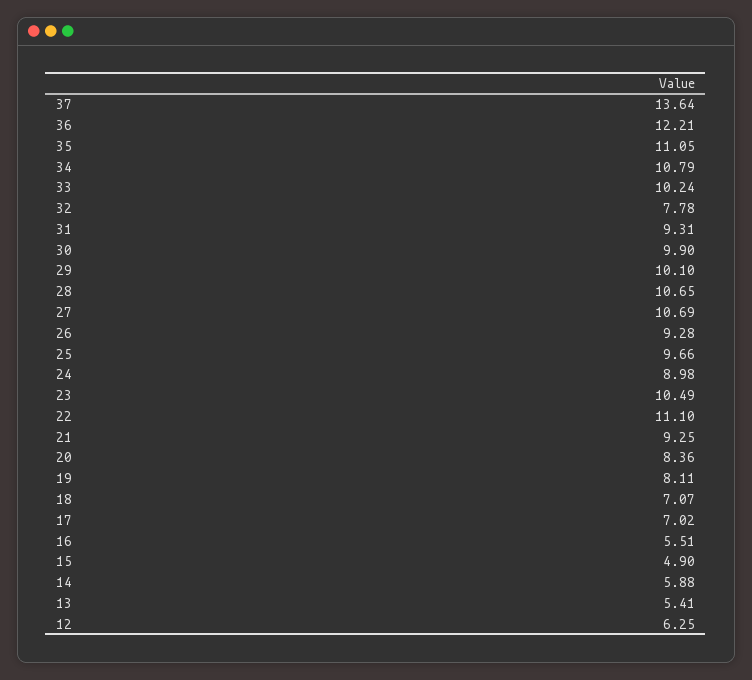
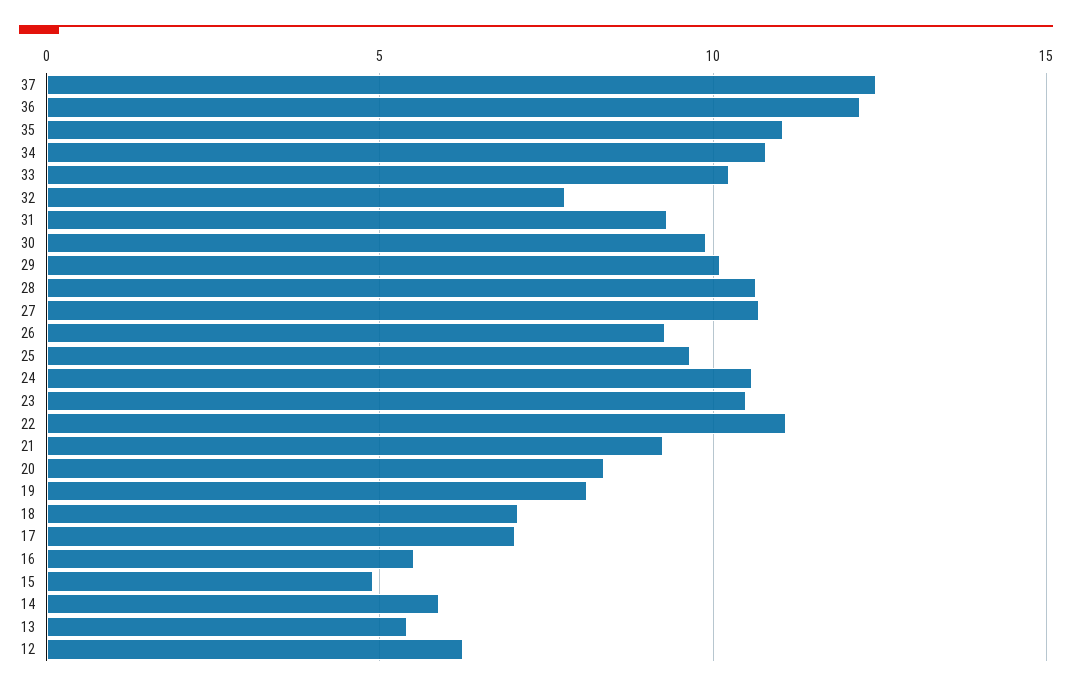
37: 13.64 -> 12.5
24: 8.98 -> 10.5

